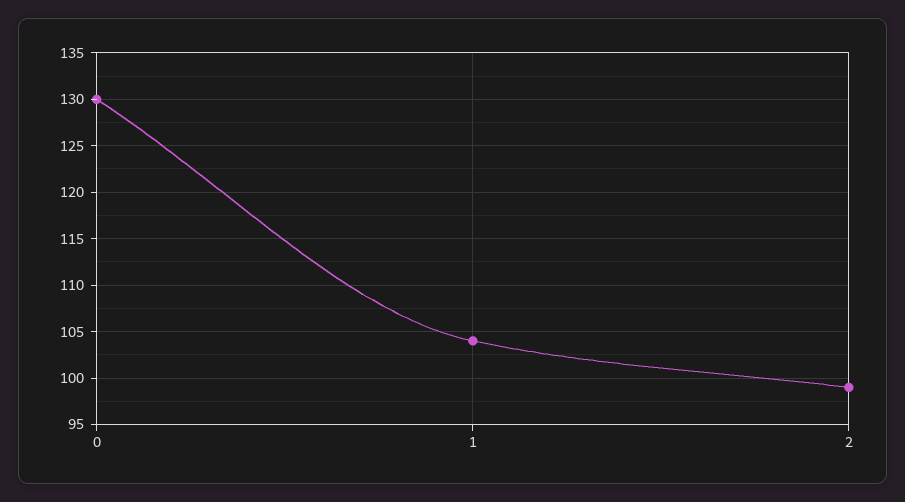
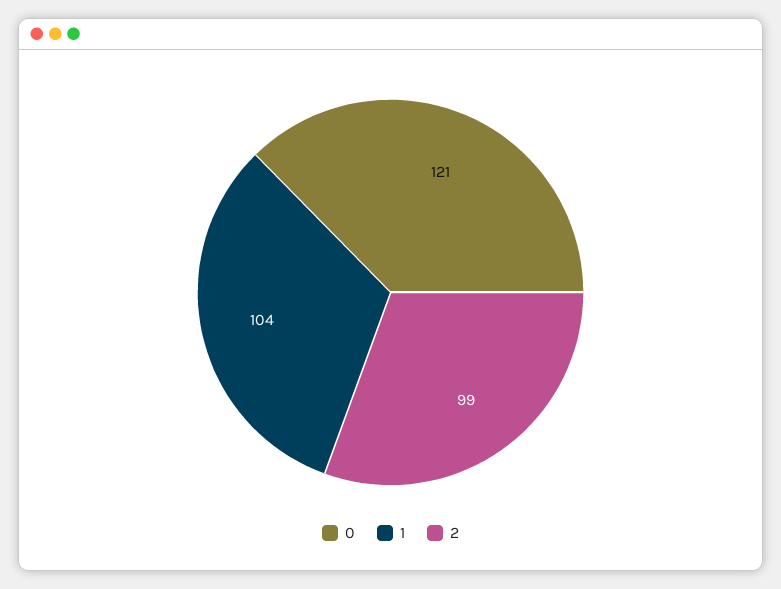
0: 130 -> 121

